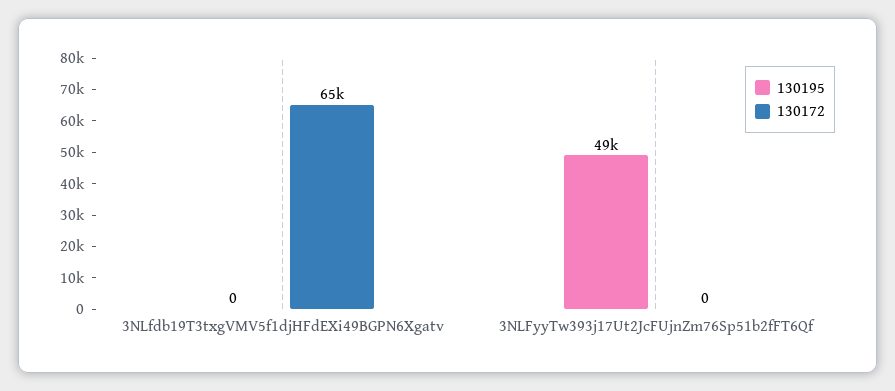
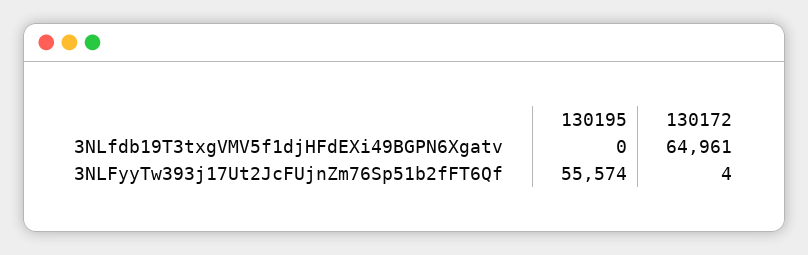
130195, 3NLFyyTw393j17Ut2JcFUjnZm76Sp51b2fFT6Qf: 49000 -> 55574
130172, 3NLFyyTw393j17Ut2JcFUjnZm76Sp51b2fFT6Qf: 0 -> 4

